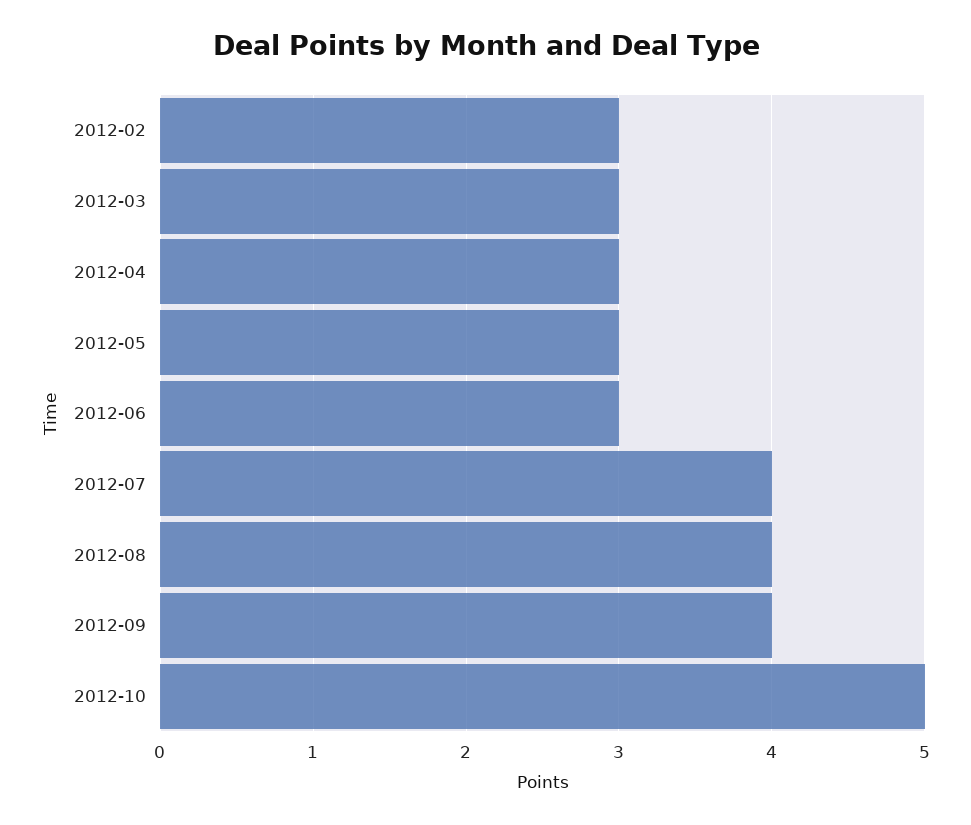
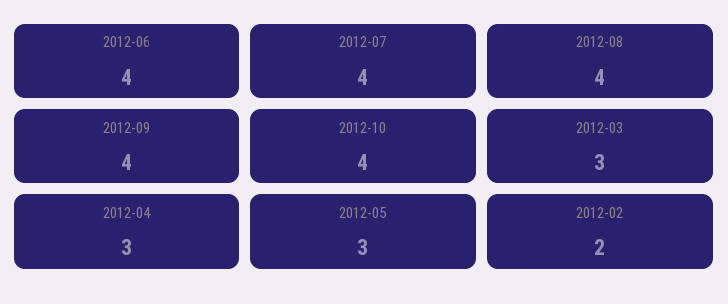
2012-02: 3 -> 2
2012-06: 3 -> 4
2012-10: 5 -> 4

